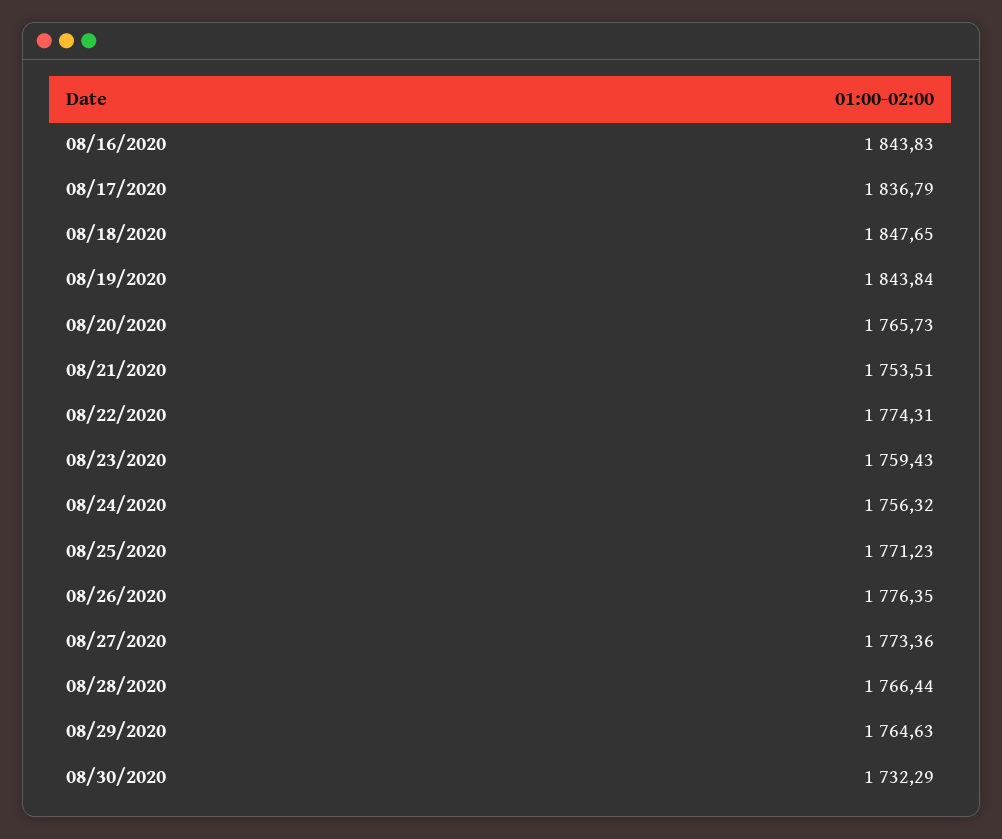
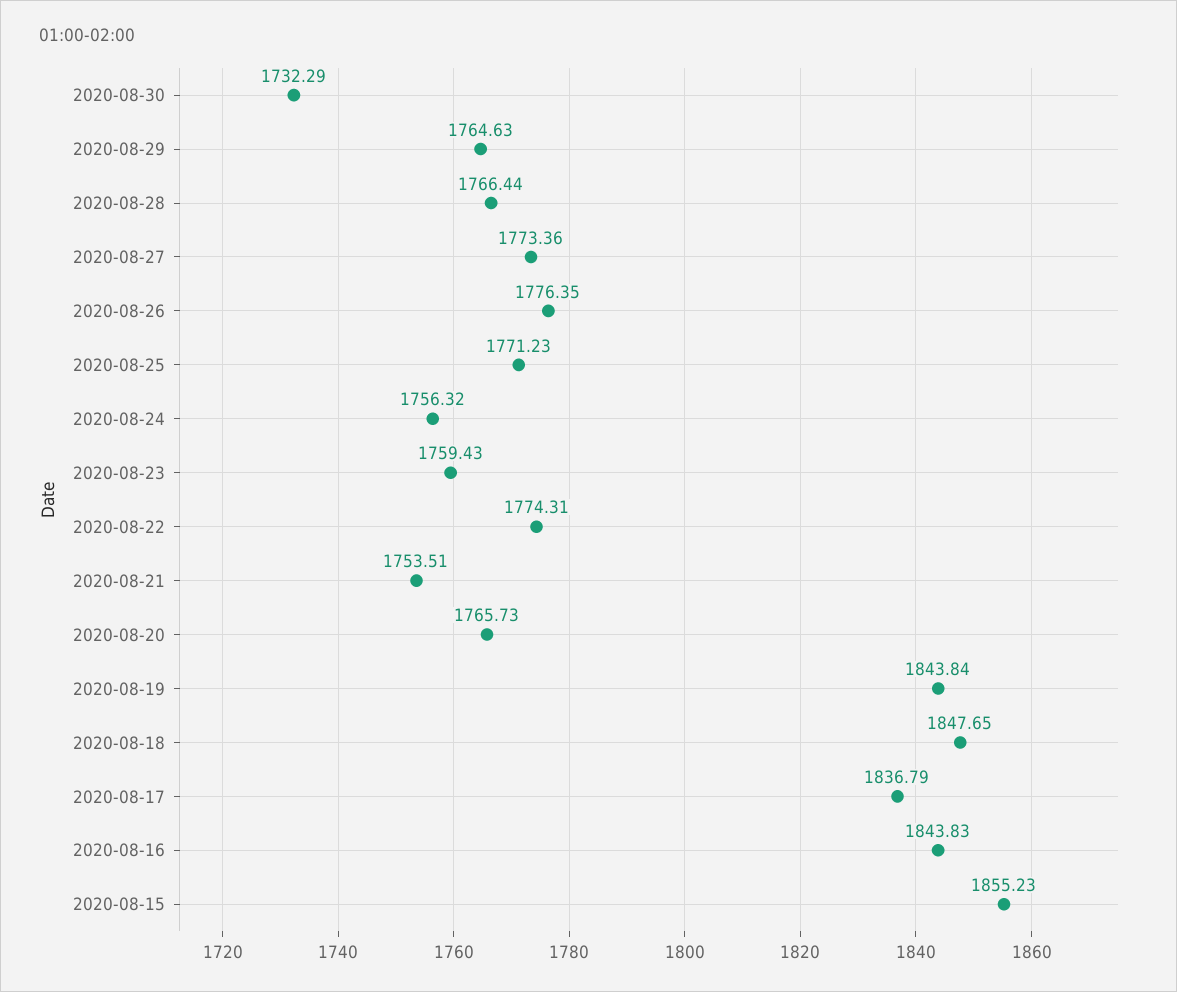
2020-08-15: none -> 1855.23

